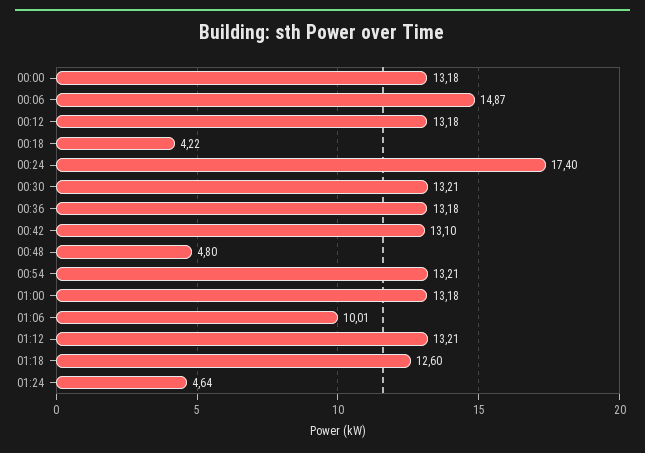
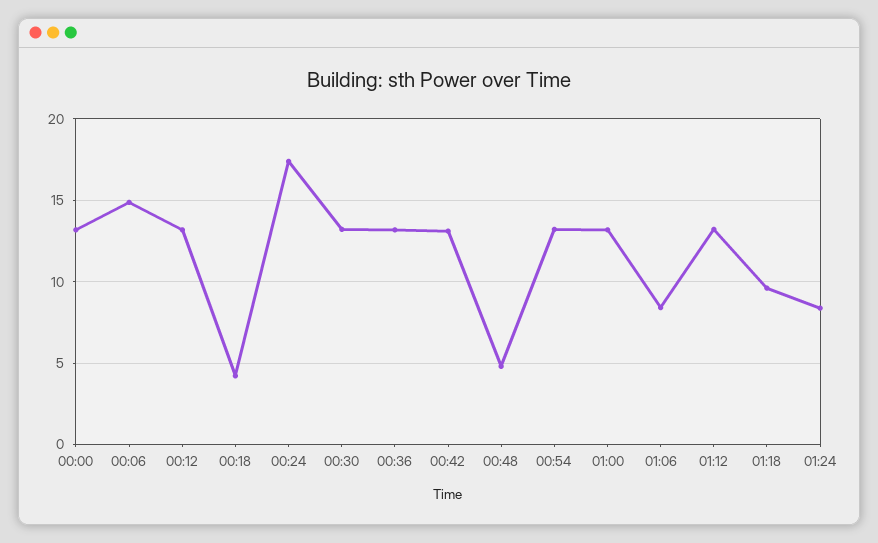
01:06: 10.01 -> 8.5
01:18: 12.6 -> 9.5
01:24: 4.64 -> 8.5

